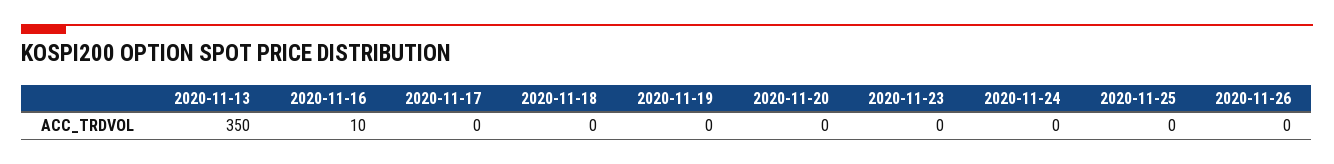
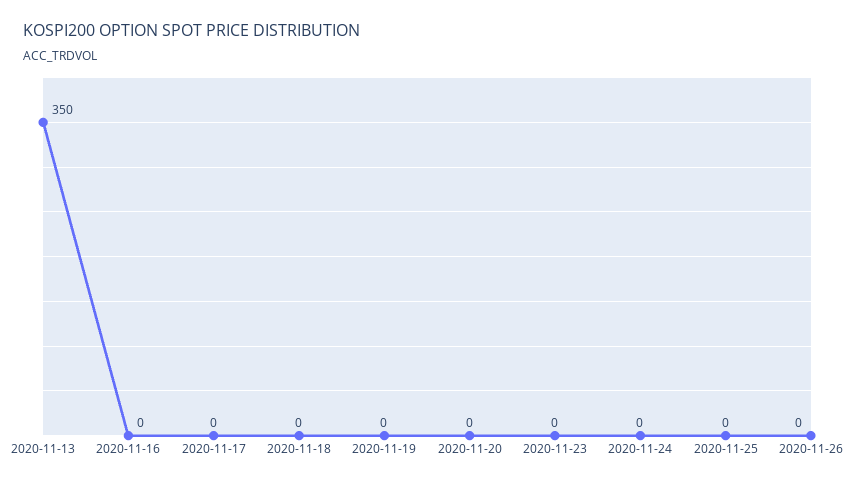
2020-11-16: 10 -> 0

